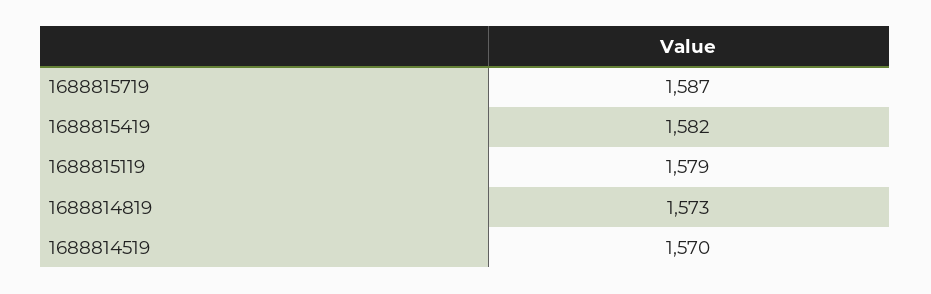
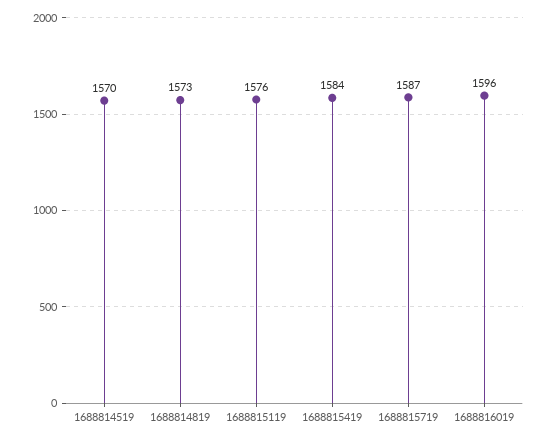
1688815419: 1582 -> 1584
1688815119: 1579 -> 1576
1688816019: none -> 1596

